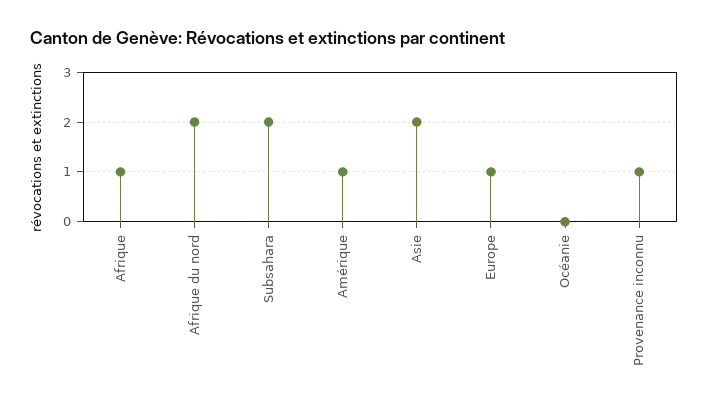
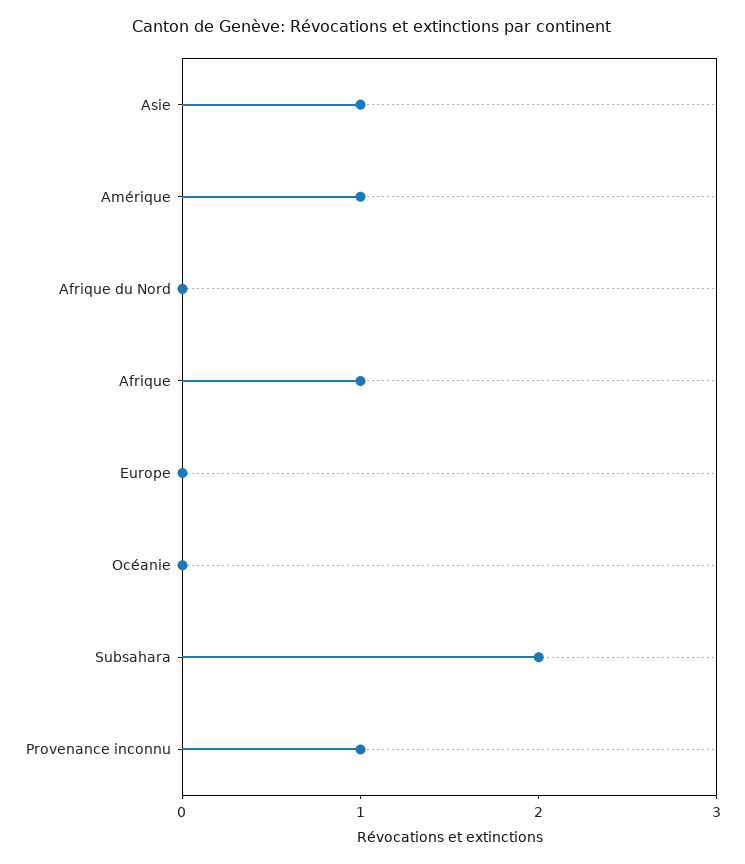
Afrique du nord: 2 -> 0
Asie: 2 -> 1
Europe: 1 -> 0

